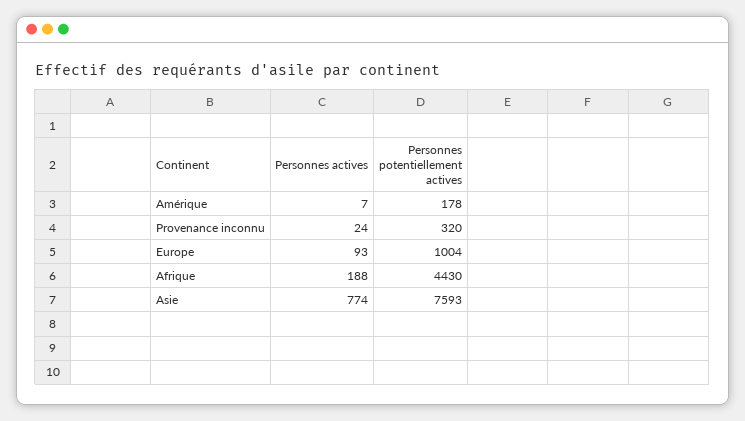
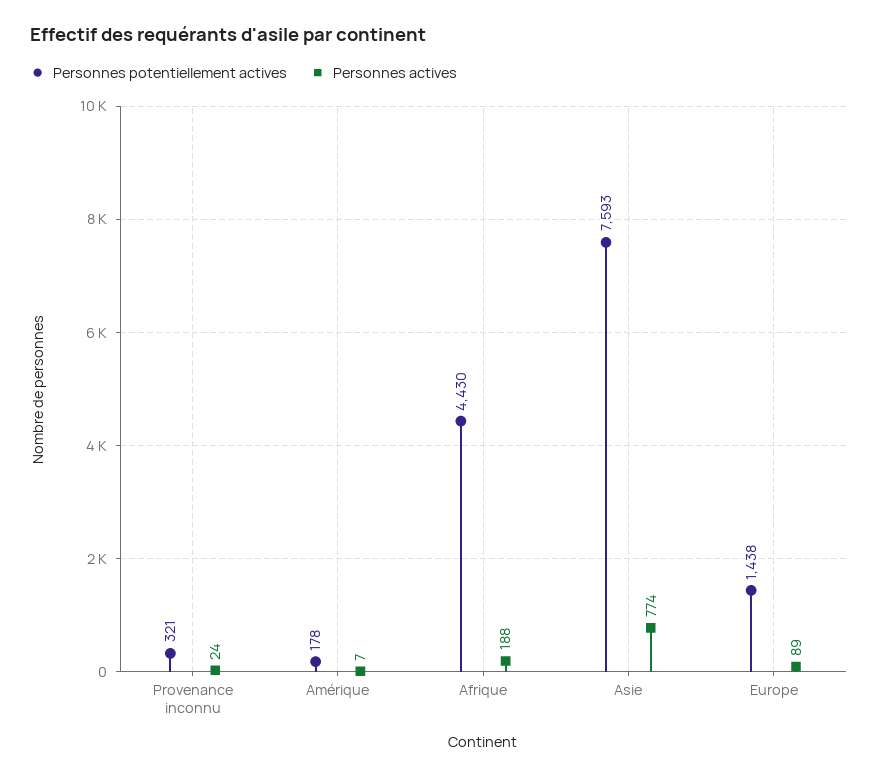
Personnes potentiellement actives, Provenance inconnu: 320 -> 321
Personnes actives, Europe: 93 -> 89
Personnes potentiellement actives, Europe: 1004 -> 1438

